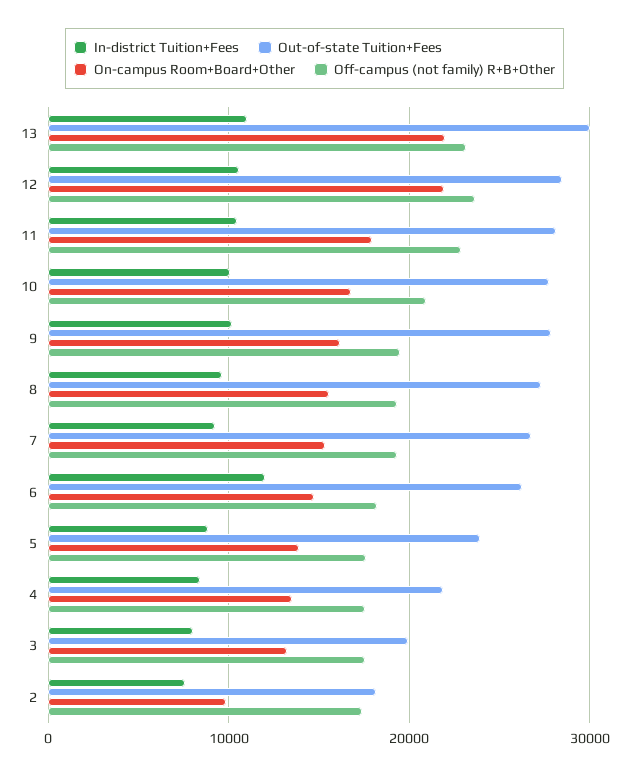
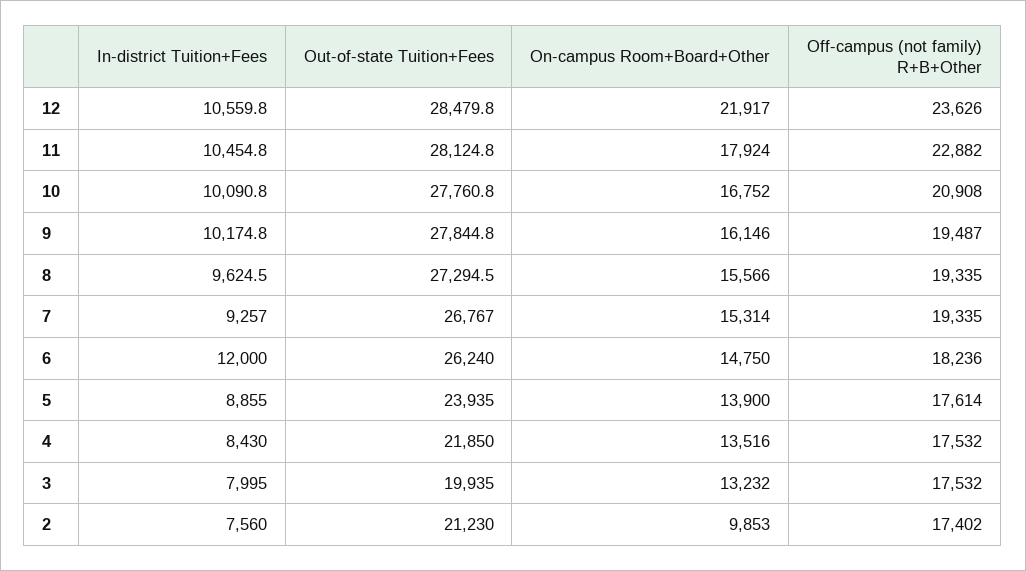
In-district Tuition+Fees, 13: 11000 -> none
Out-of-state Tuition+Fees, 13: 30000 -> none
On-campus Room+Board+Other, 13: 22000 -> none
Off-campus (not family) R+B+Other, 13: 23000 -> none
Out-of-state Tuition+Fees, 2: 18000 -> 21230

